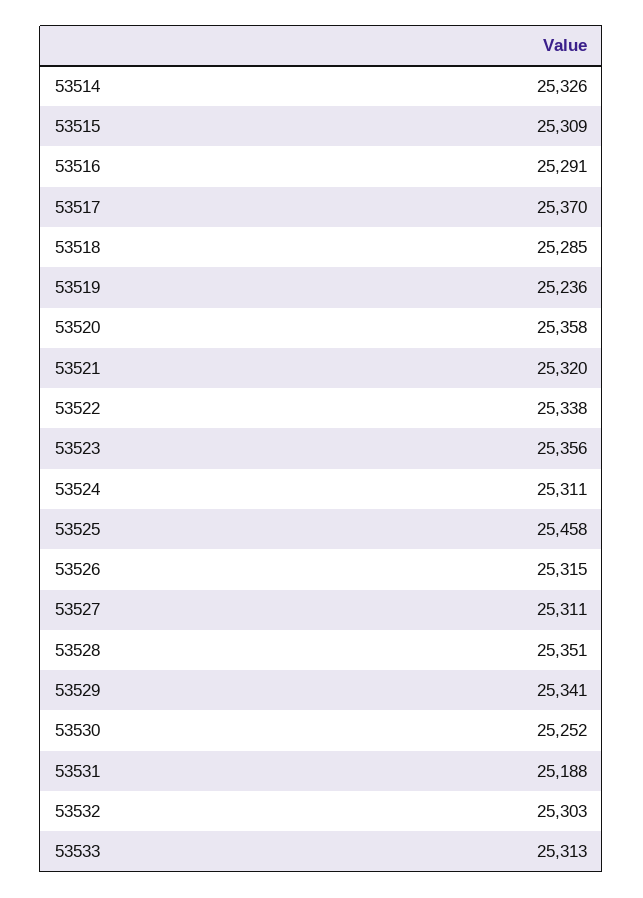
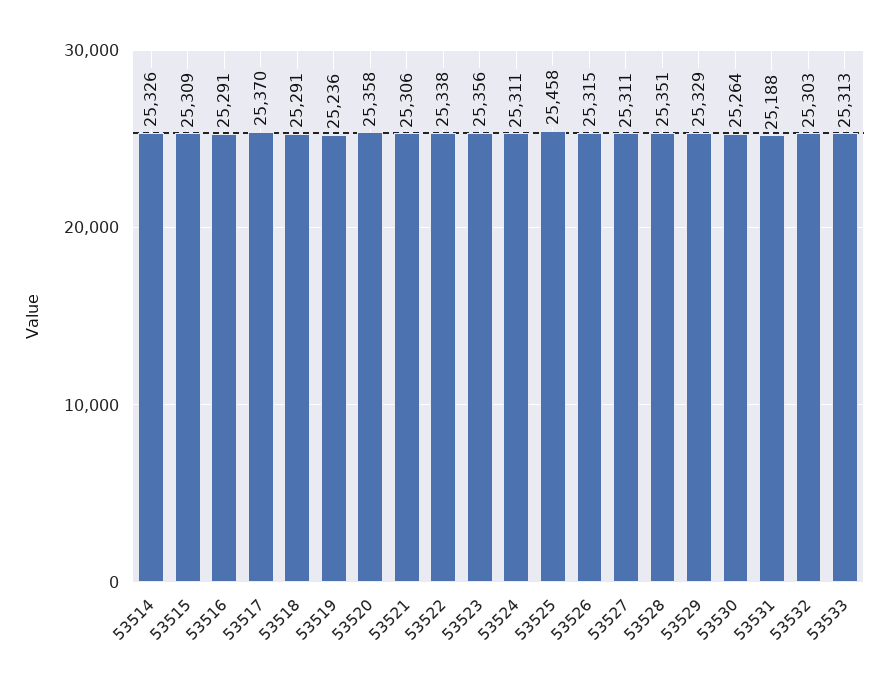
53518: 25285 -> 25291
53521: 25320 -> 25306
53529: 25341 -> 25329
53530: 25252 -> 25264

